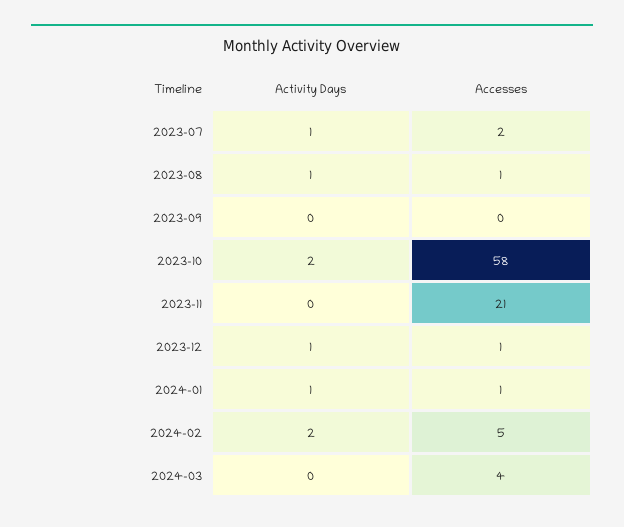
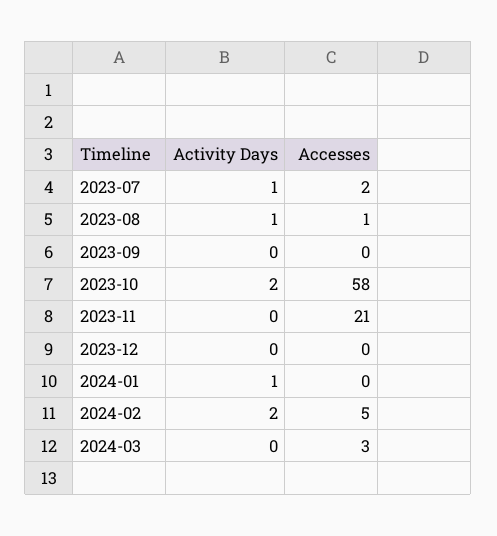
Activity Days, 2023-12: 1 -> 0
Accesses, 2023-12: 1 -> 0
Accesses, 2024-01: 1 -> 0
Accesses, 2024-03: 4 -> 3

